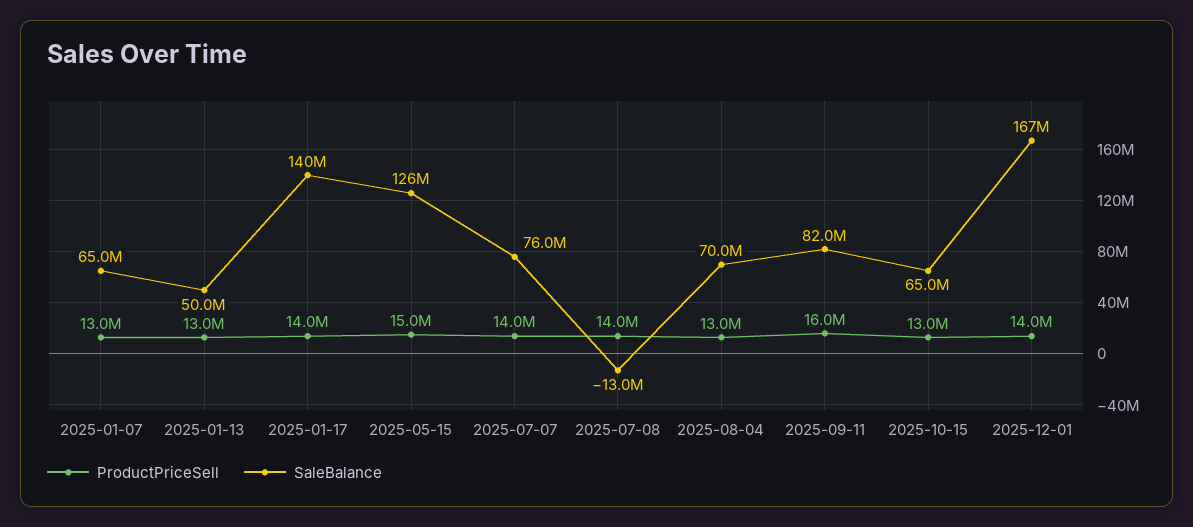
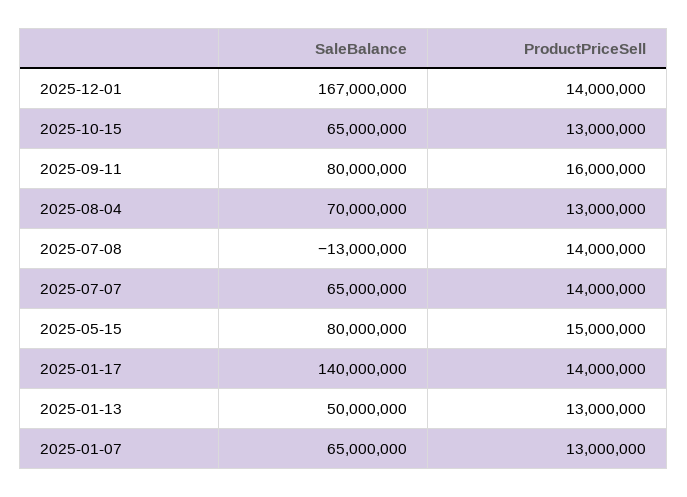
SaleBalance, 2025-05-15: 126000000 -> 80000000
SaleBalance, 2025-07-07: 76000000 -> 65000000
SaleBalance, 2025-09-11: 82000000 -> 80000000

